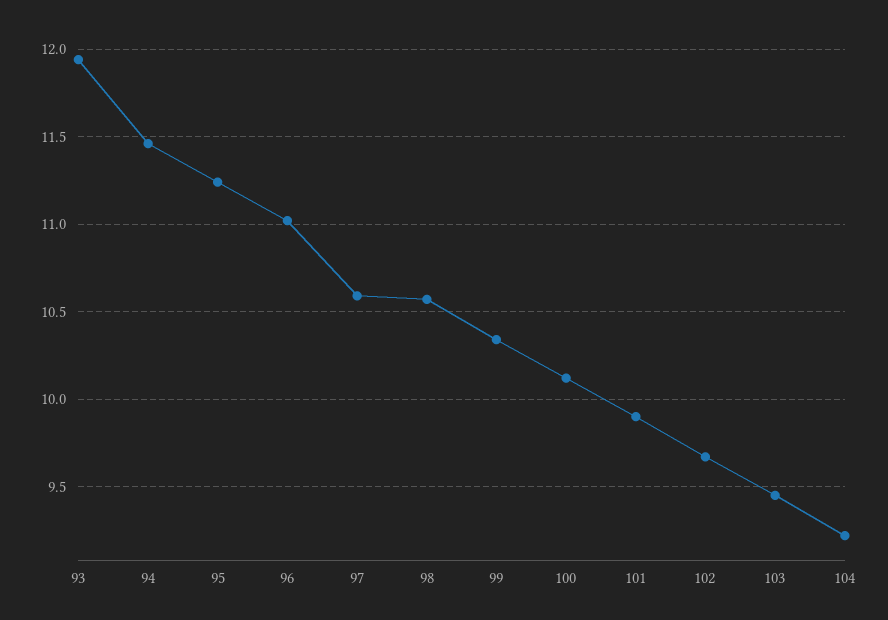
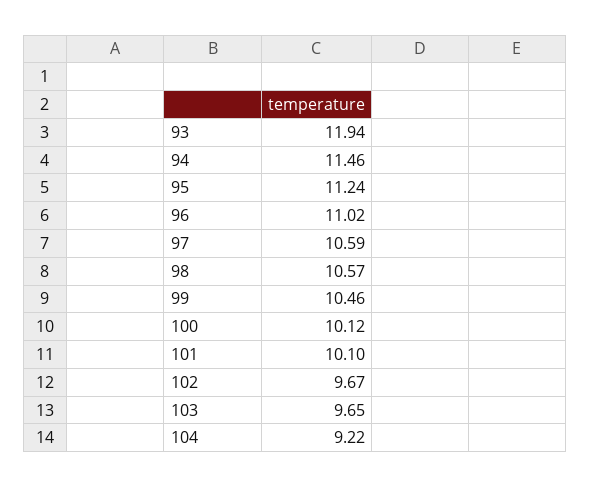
99: 10.35 -> 10.46
101: 9.9 -> 10.1
103: 9.45 -> 9.65

